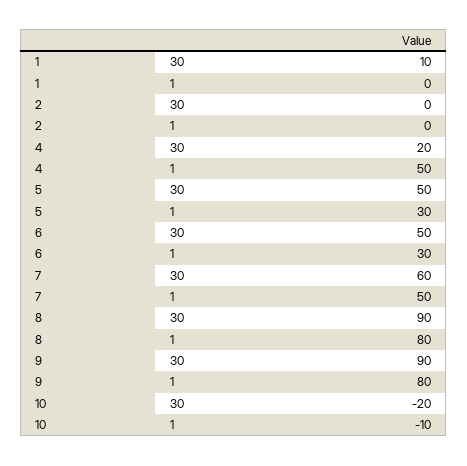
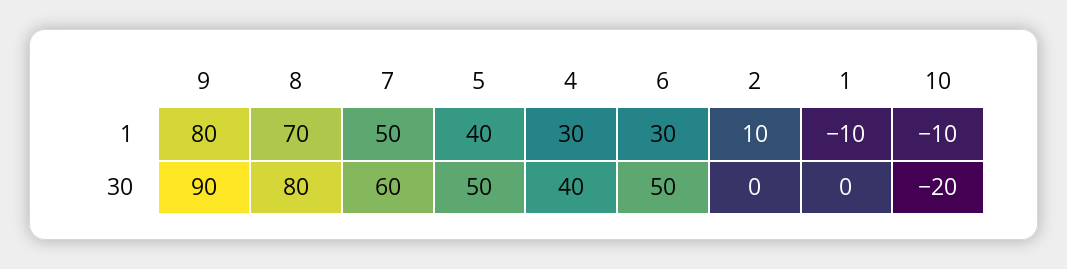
1, 30: 10 -> 0
1, 1: 0 -> -10
2, 1: 0 -> 10
4, 30: 20 -> 40
4, 1: 50 -> 30
5, 1: 30 -> 40
8, 30: 90 -> 80
8, 1: 80 -> 70

